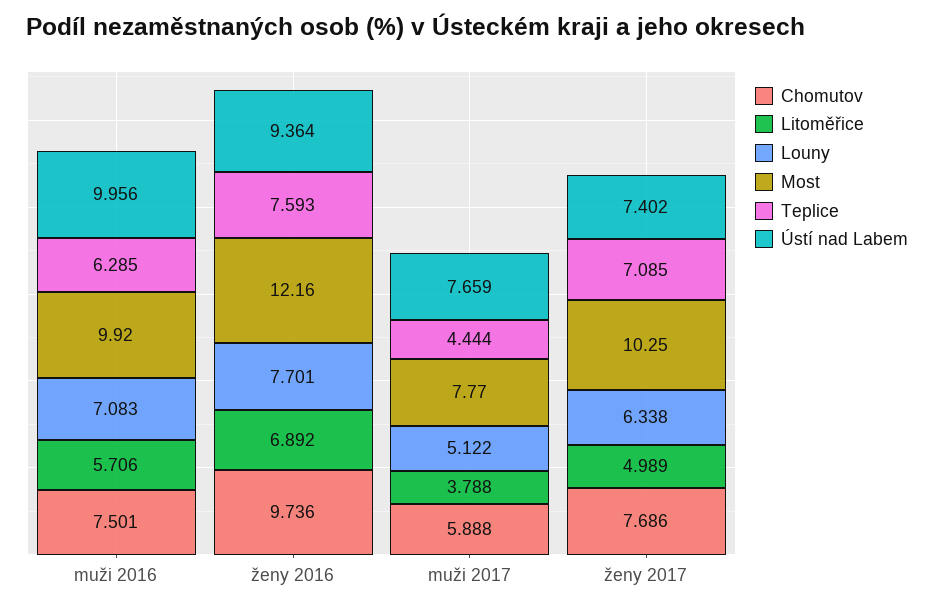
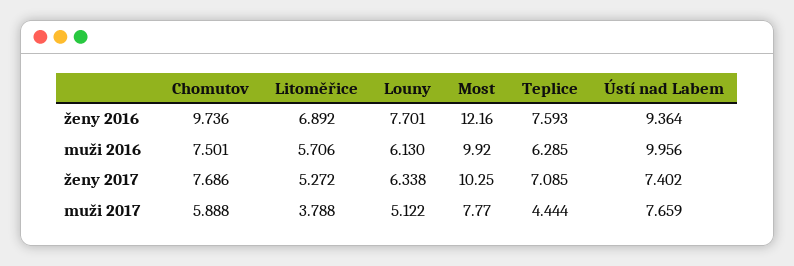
Louny, muži 2016: 7.083 -> 6.13
Litoměřice, ženy 2017: 4.989 -> 5.272

